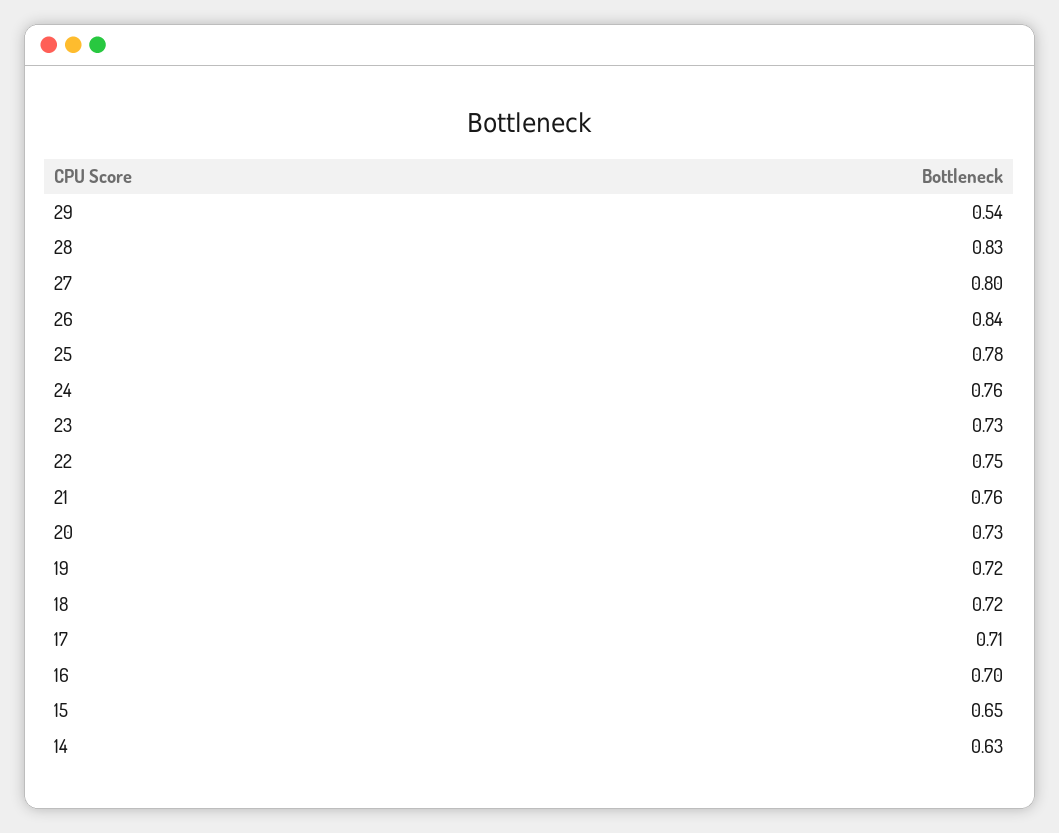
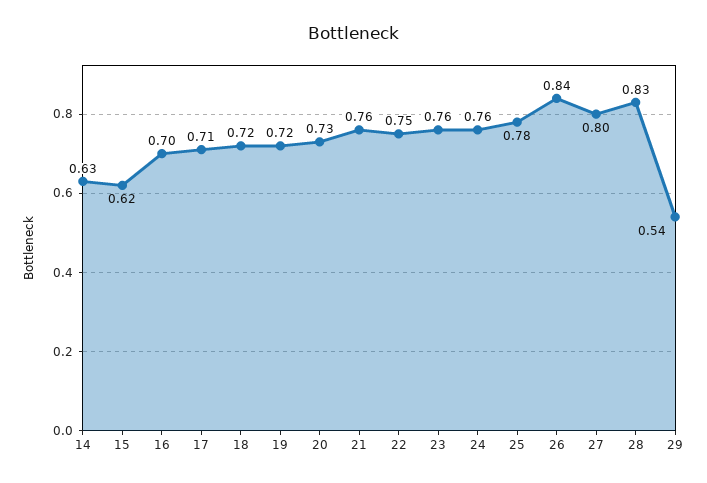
23: 0.73 -> 0.76
15: 0.65 -> 0.62

